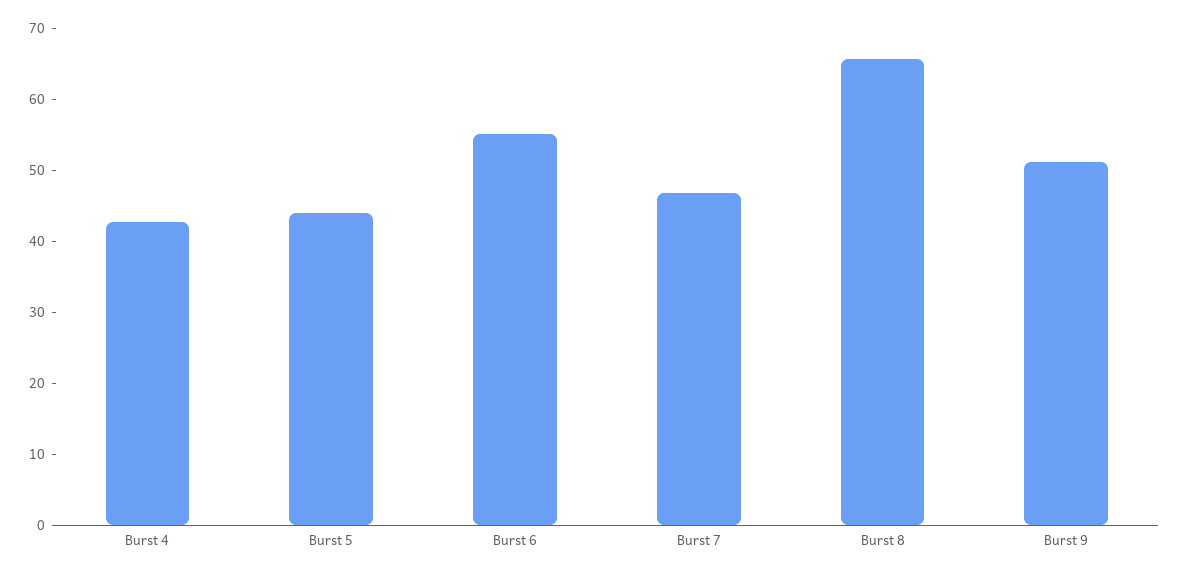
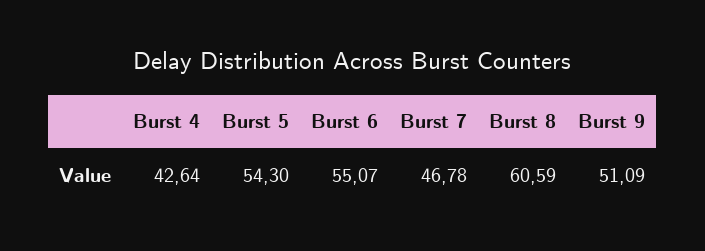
Burst 5: 44 -> 54.3
Burst 8: 66 -> 60.59

